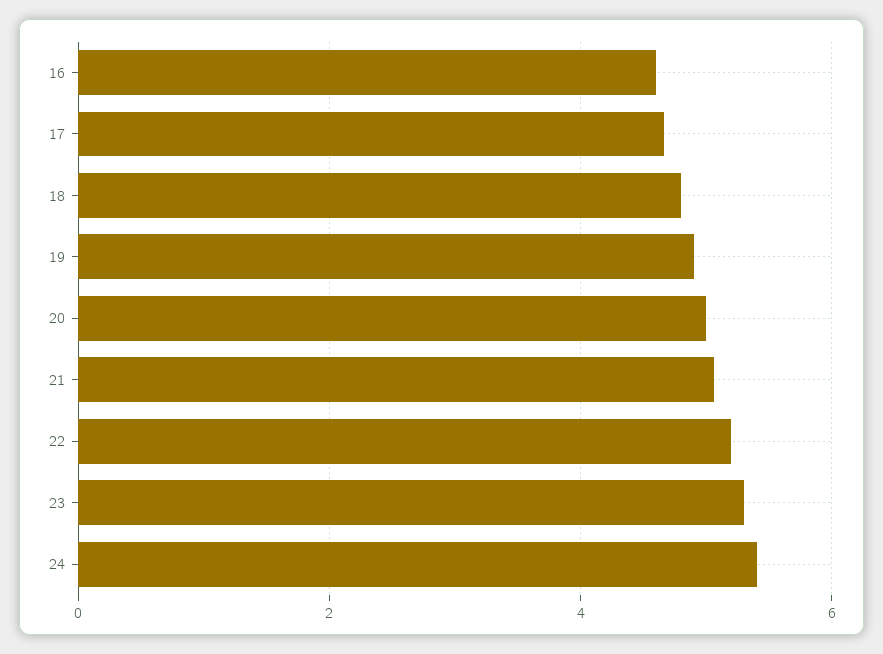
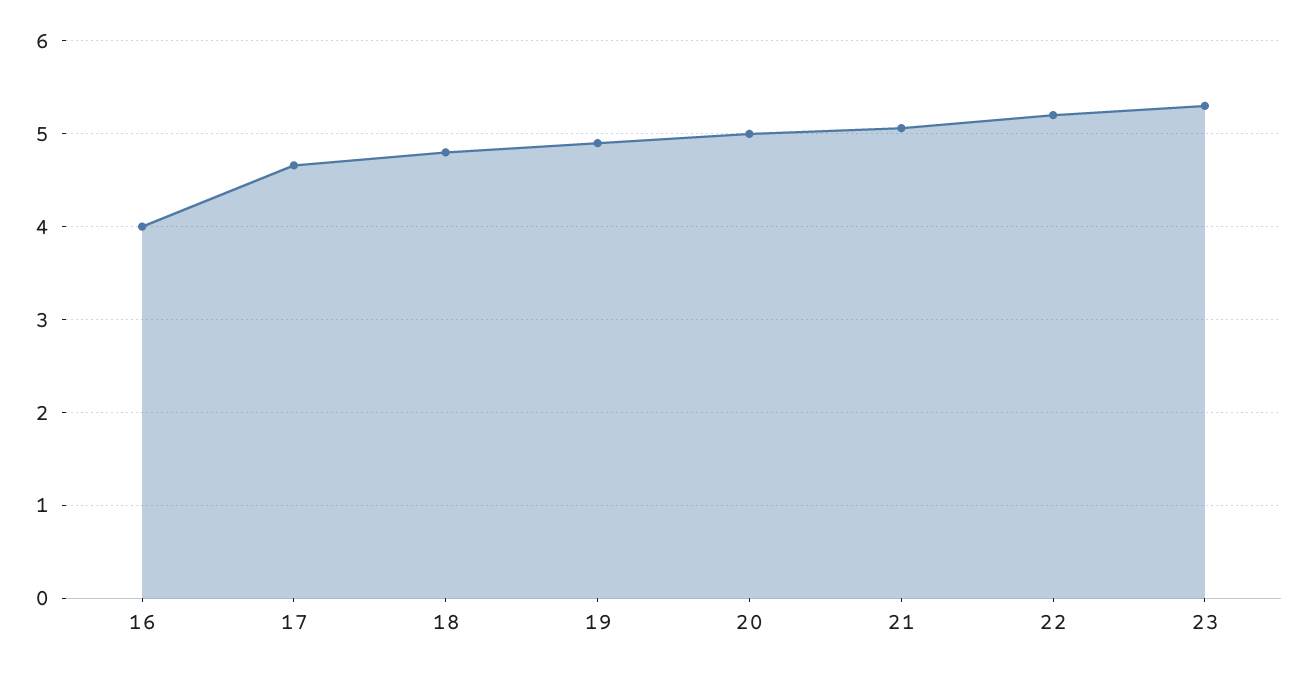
16: 4.6 -> 4
24: 5.4 -> none

